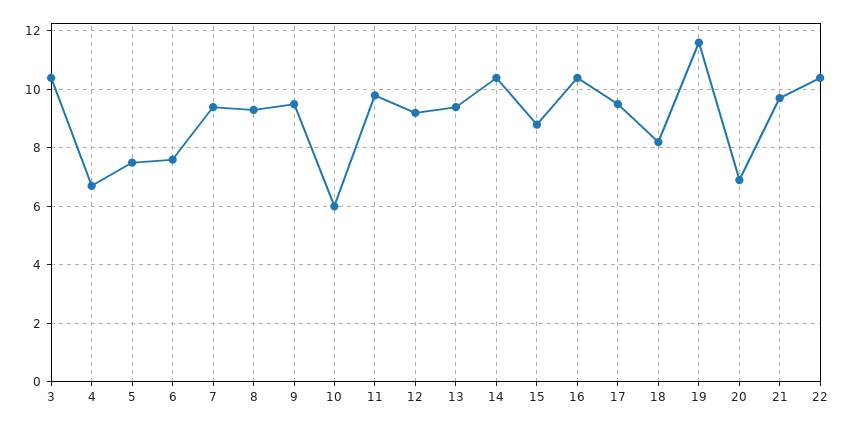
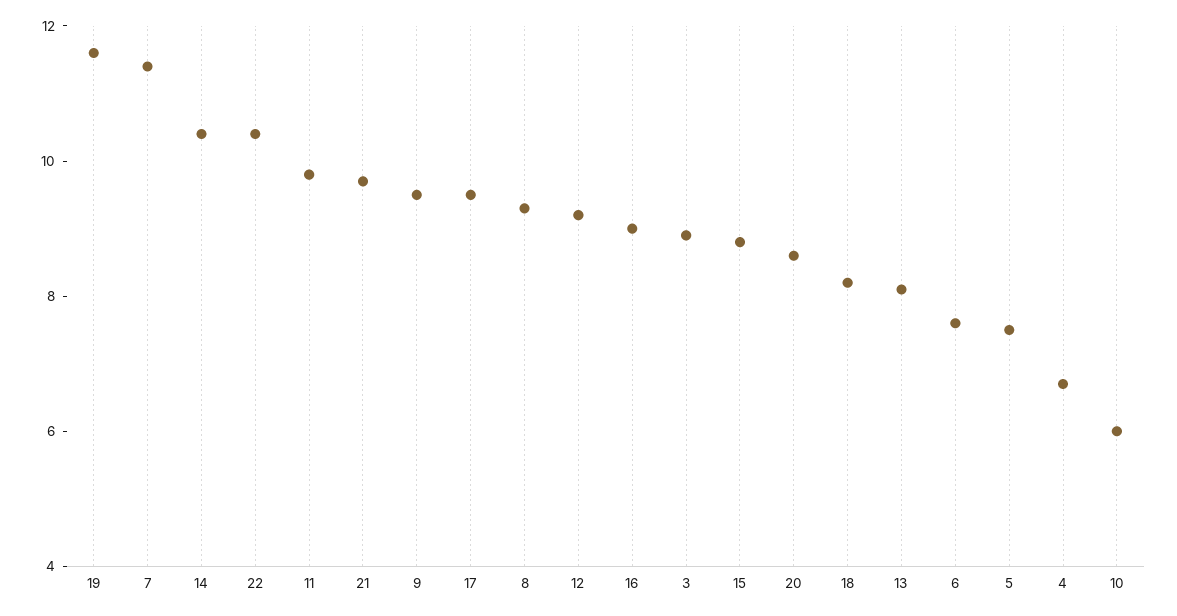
3: 10.5 -> 9
7: 9.5 -> 11.5
13: 9.5 -> 8
16: 10.5 -> 9
20: 7 -> 8.5

